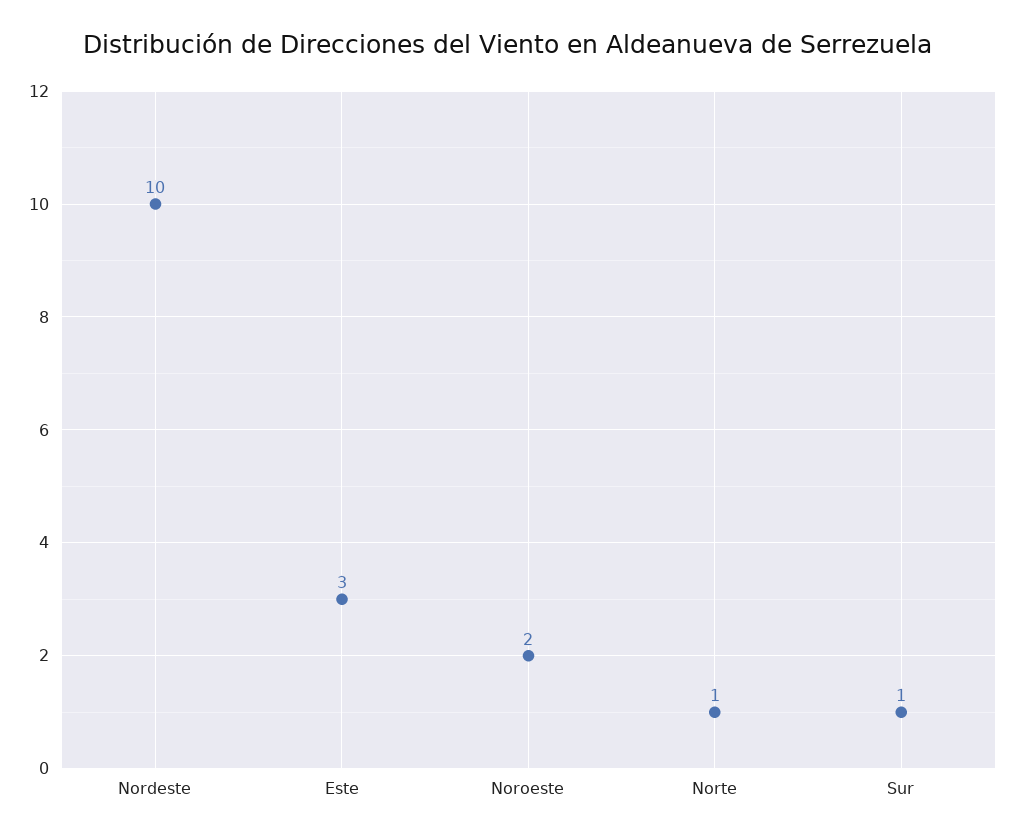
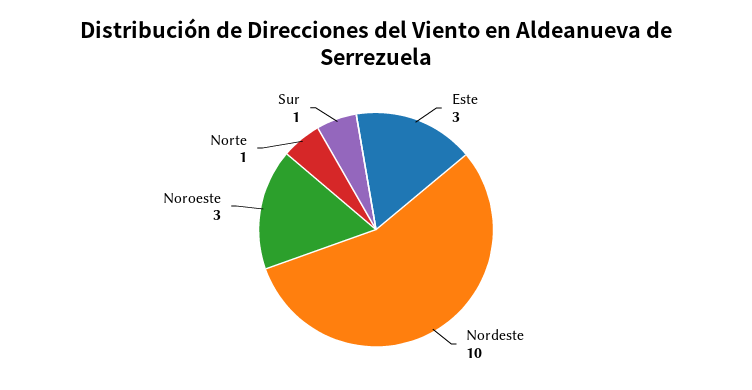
Noroeste: 2 -> 3

